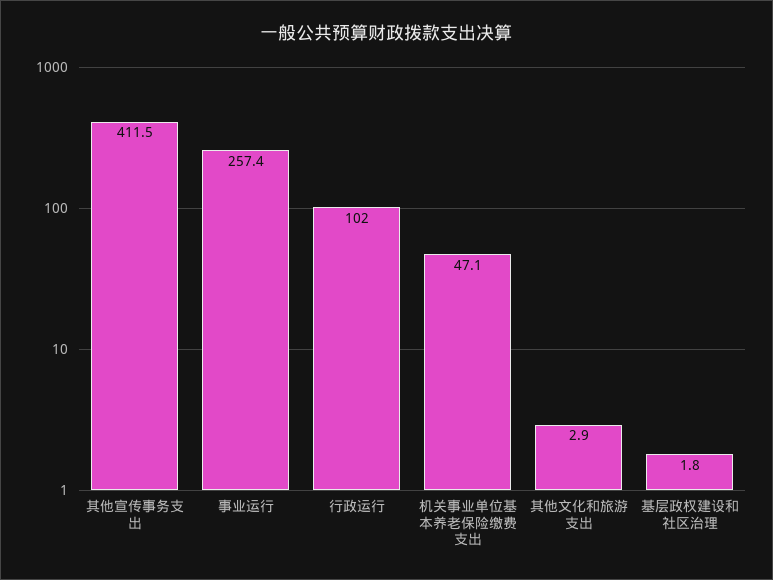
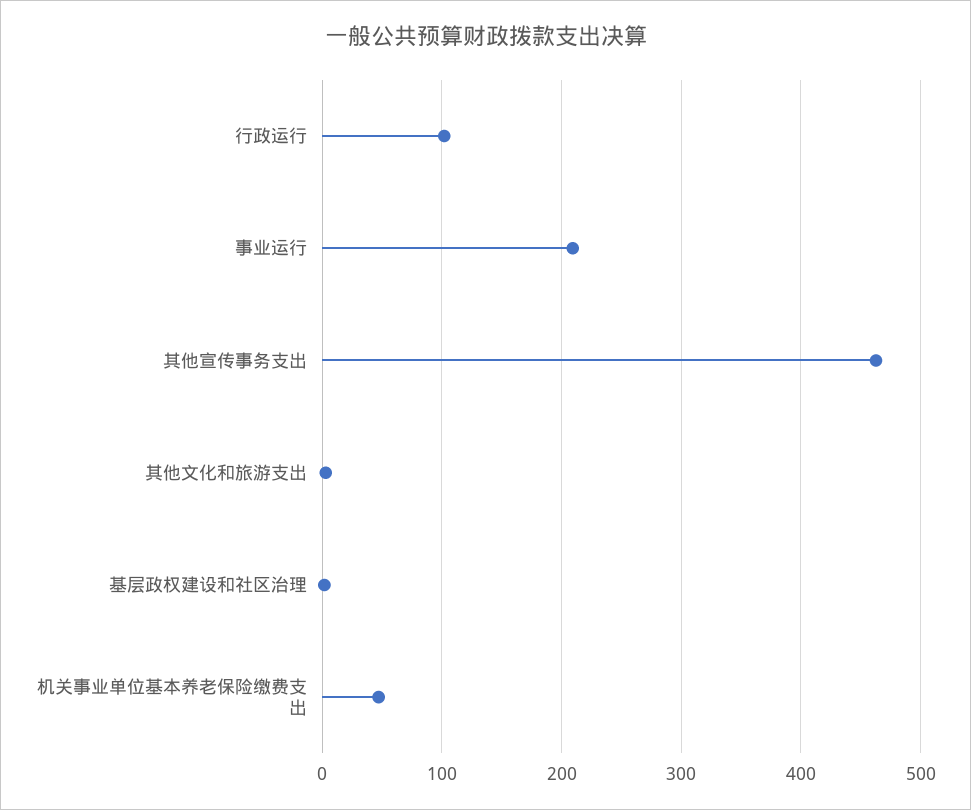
其他宣传事务支出: 411.5 -> 460
事业运行: 257.4 -> 210

